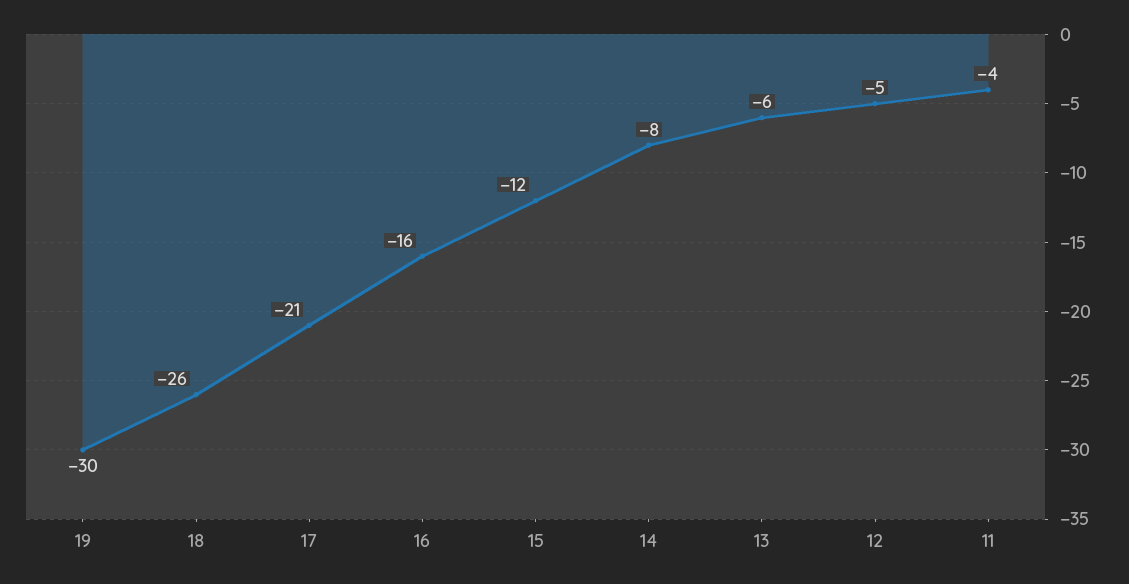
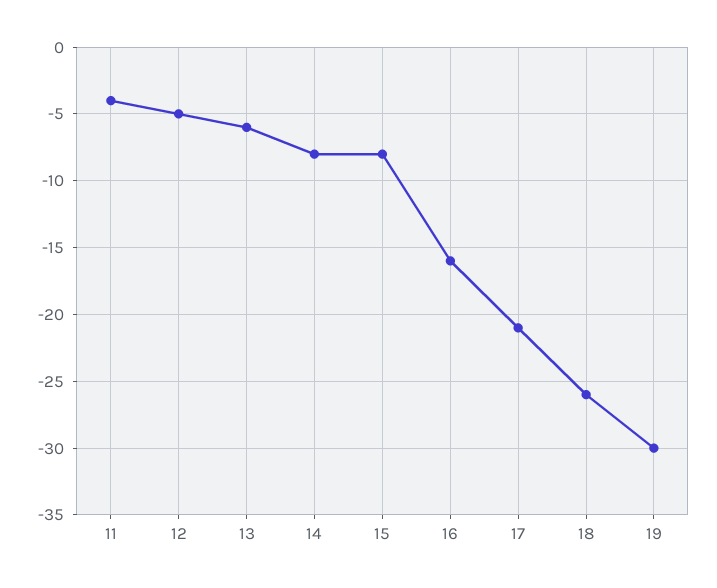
15: -12 -> -8

